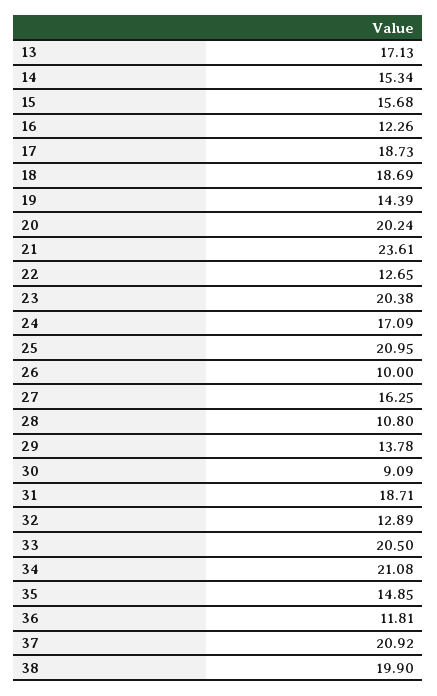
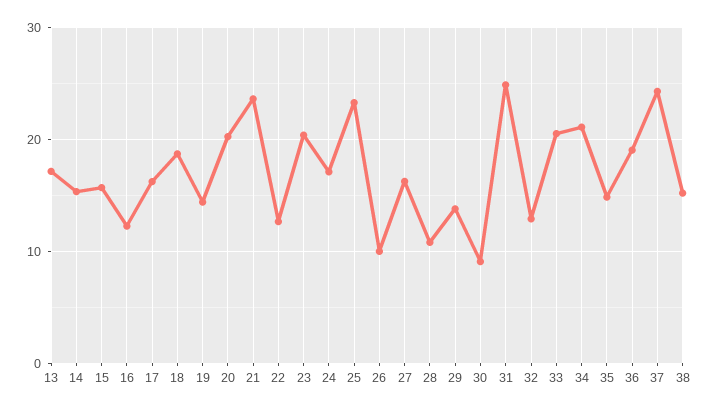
17: 18.73 -> 16
25: 20.95 -> 23
31: 18.71 -> 25
36: 11.81 -> 19
37: 20.92 -> 24
38: 19.9 -> 15

